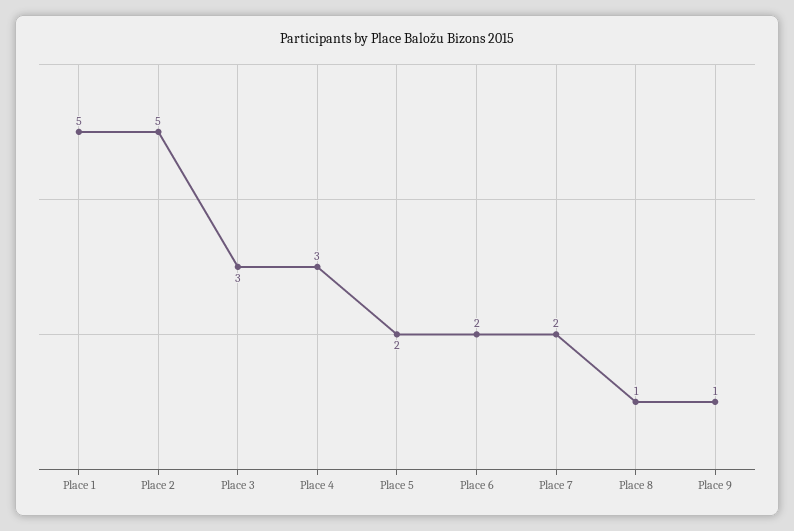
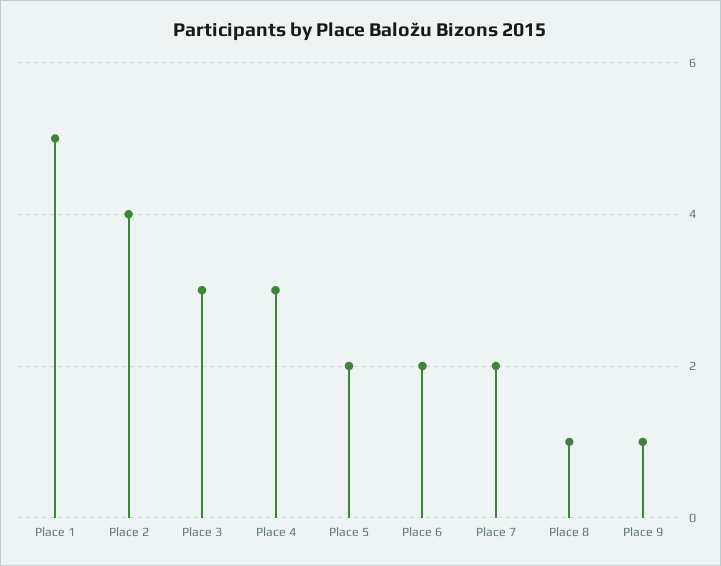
Place 2: 5 -> 4

